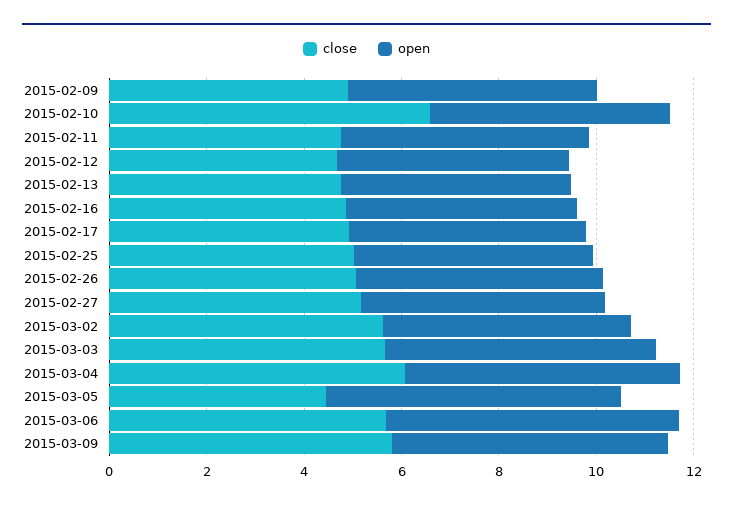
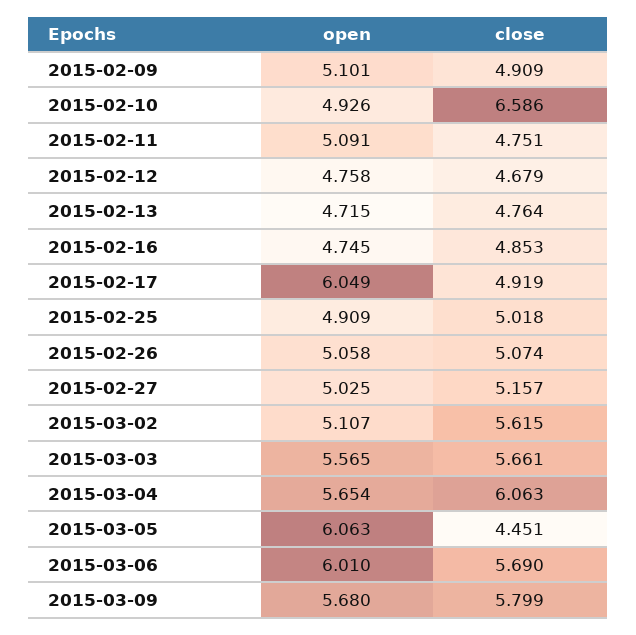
open, 2015-02-17: 5 -> 6.049

